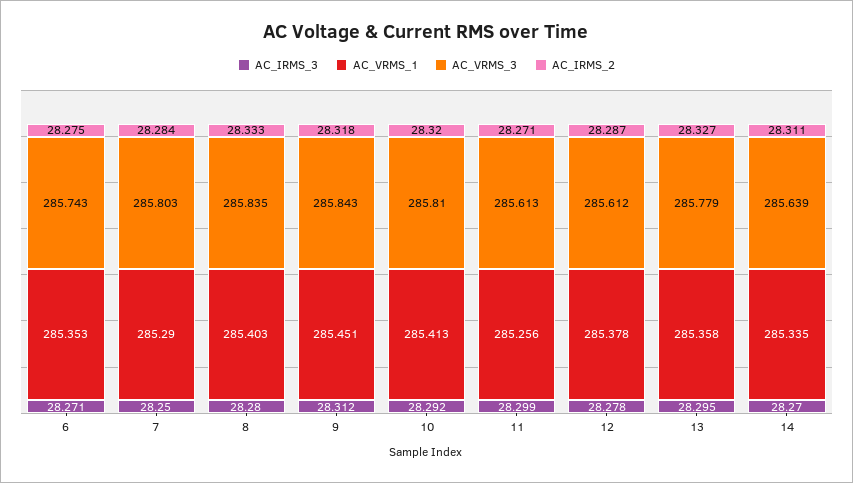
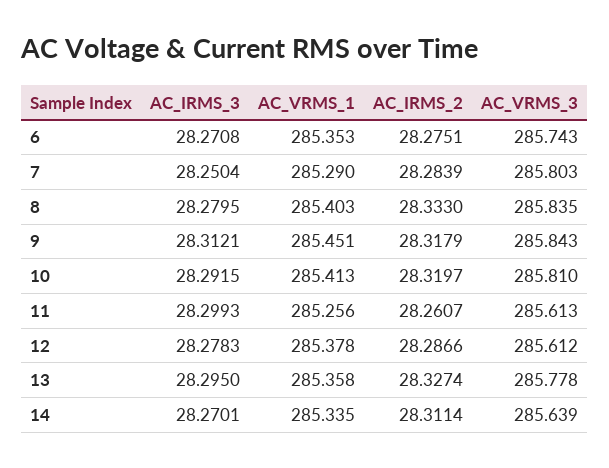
AC_IRMS_2, 11: 28.271 -> 28.2607
AC_VRMS_3, 13: 285.779 -> 285.778

